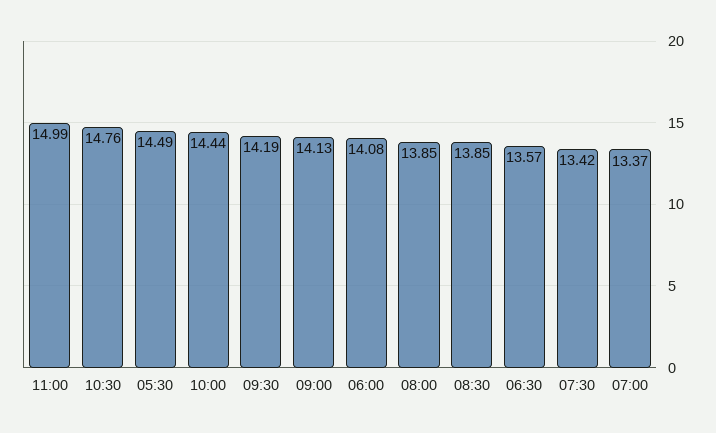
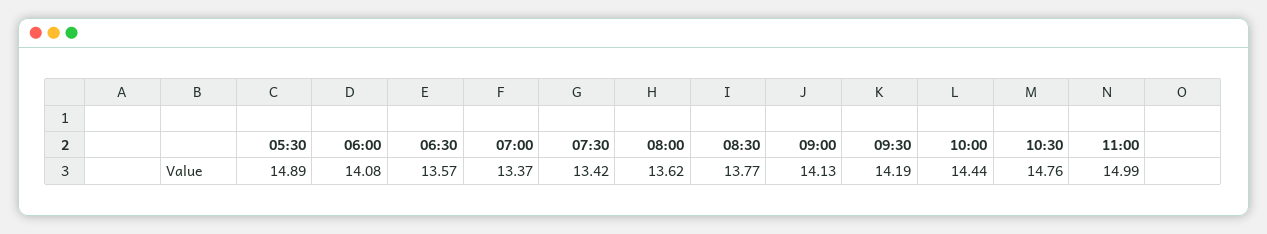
05:30: 14.49 -> 14.89
08:00: 13.85 -> 13.62
08:30: 13.85 -> 13.77

